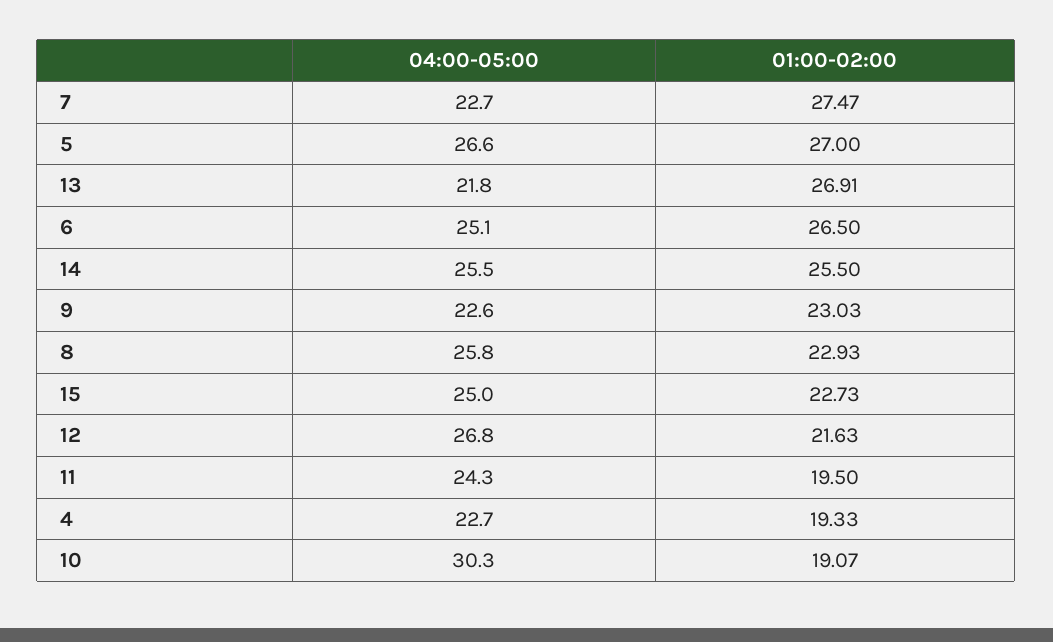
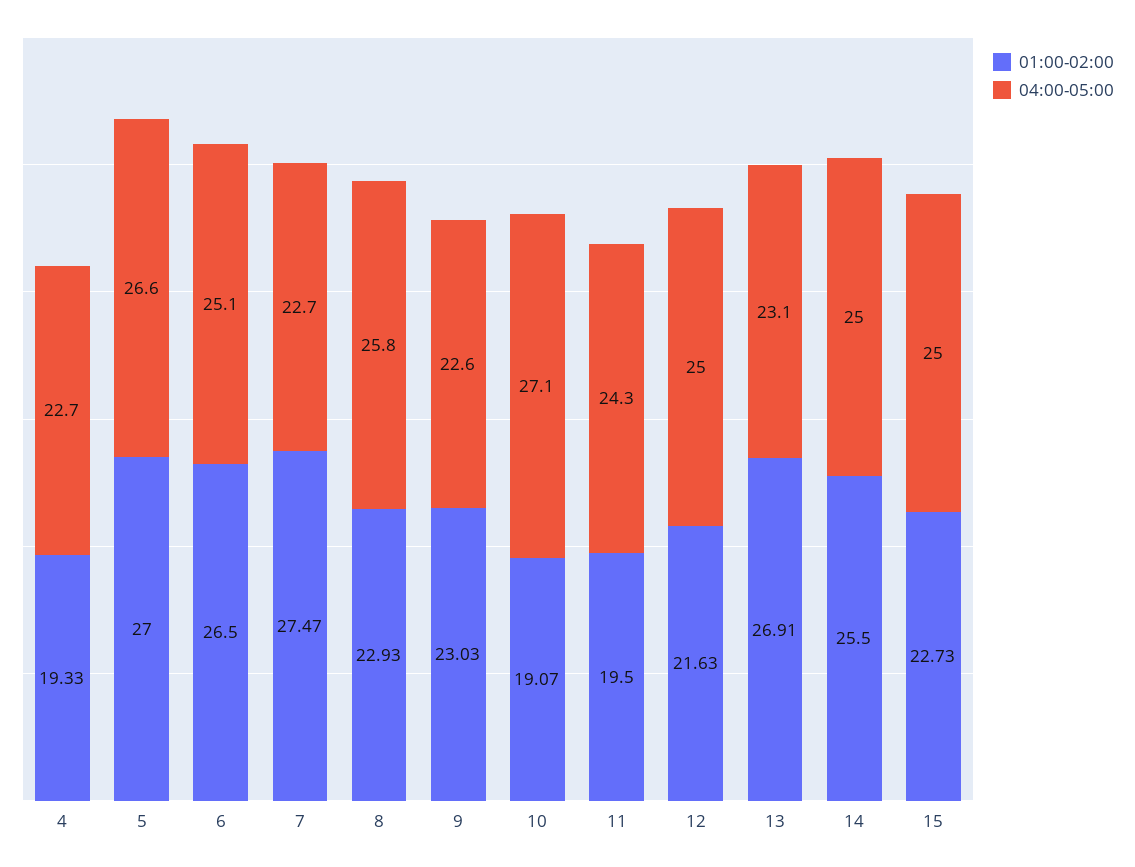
04:00-05:00, 13: 21.8 -> 23.1
04:00-05:00, 14: 25.5 -> 25
04:00-05:00, 12: 26.8 -> 25
04:00-05:00, 10: 30.3 -> 27.1

